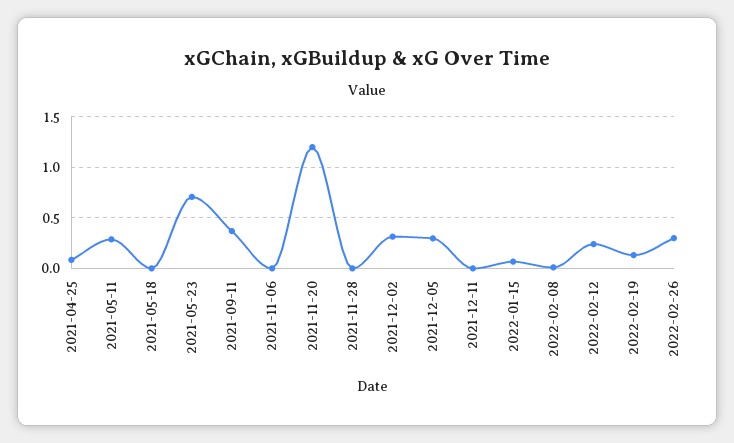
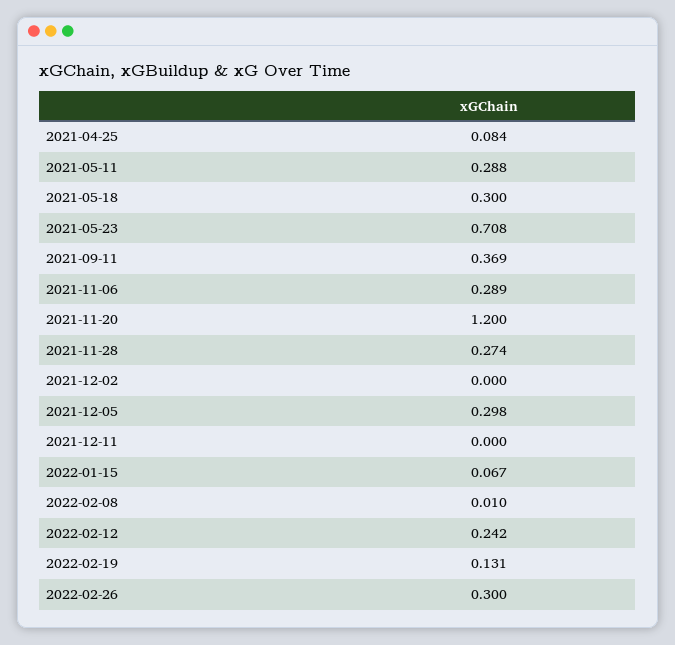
2021-05-18: 0 -> 0.3
2021-11-06: 0 -> 0.289
2021-11-28: 0 -> 0.274
2021-12-02: 0.3 -> 0

